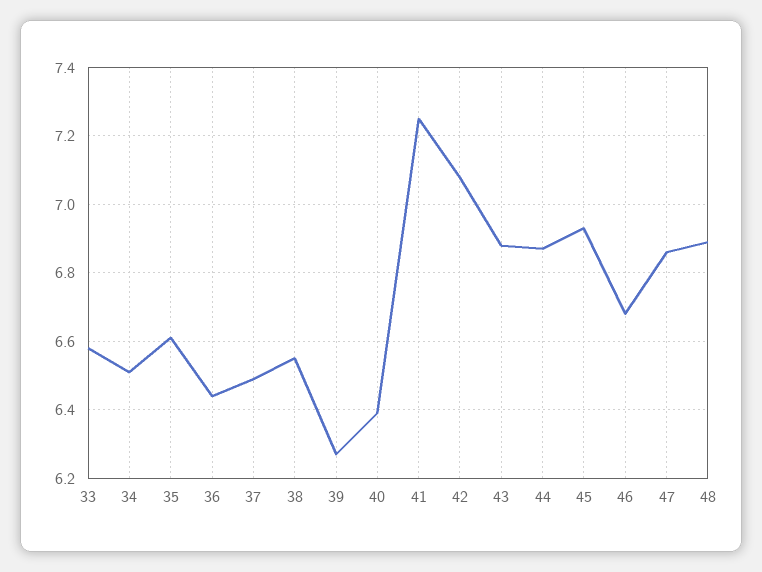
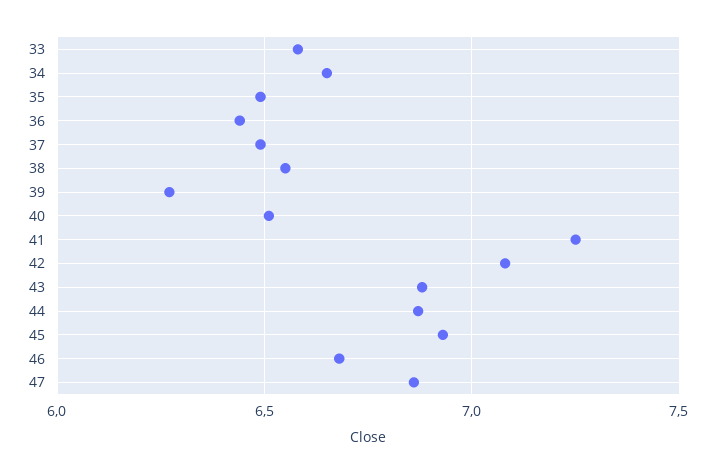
34: 6.5 -> 6.65
35: 6.6 -> 6.5
40: 6.4 -> 6.5
48: 6.9 -> none

